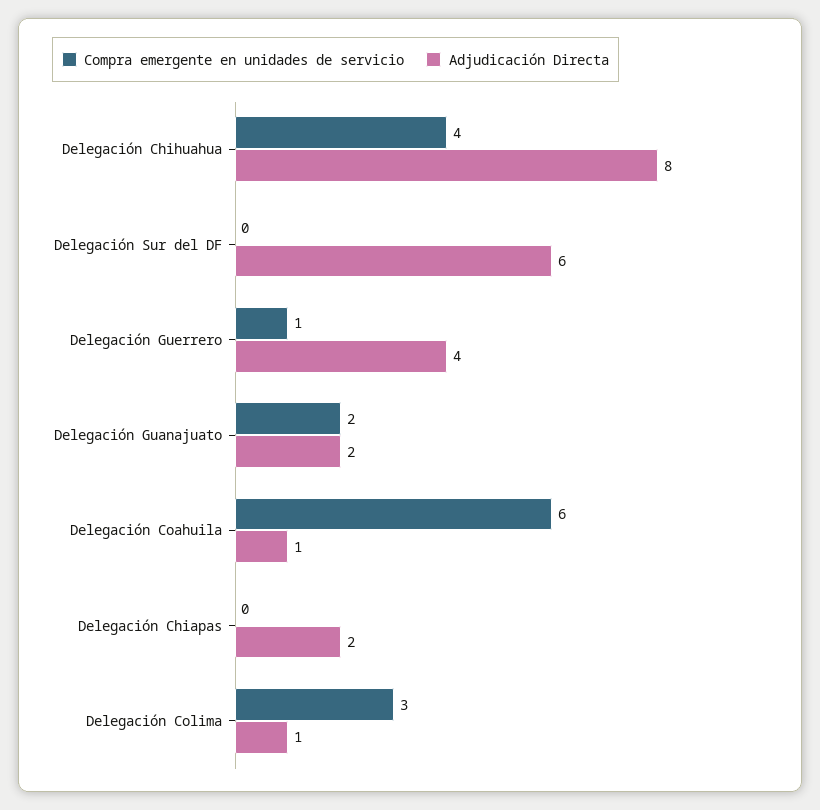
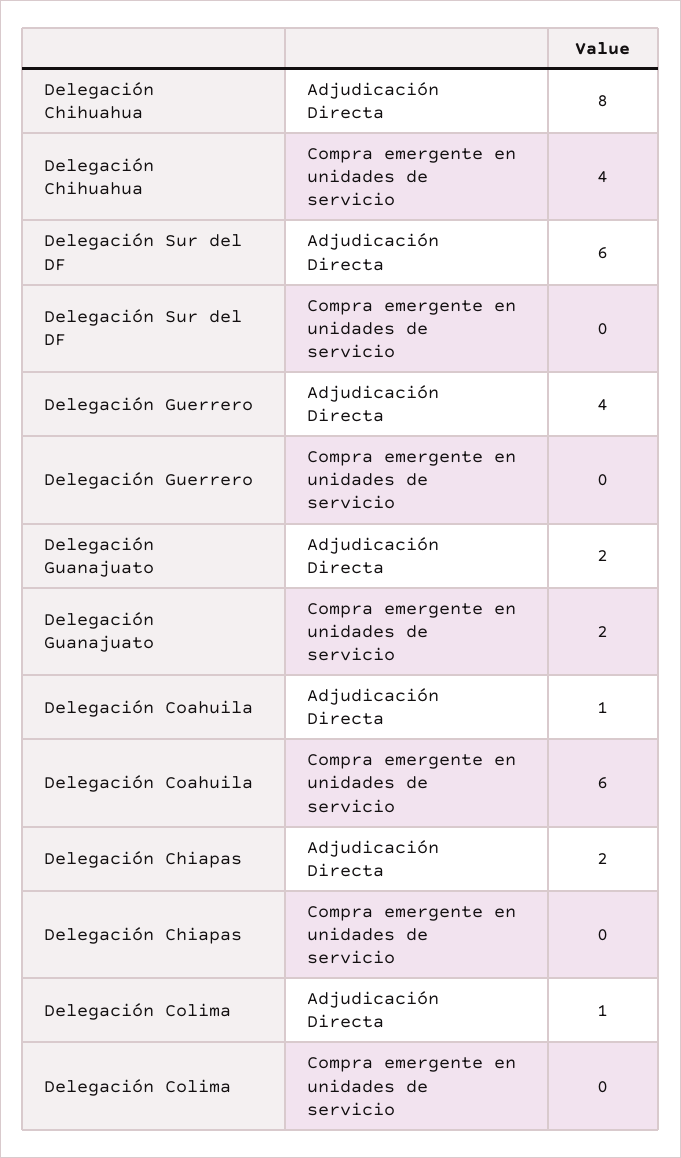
Compra emergente en unidades de servicio, Delegación Guerrero: 1 -> 0
Compra emergente en unidades de servicio, Delegación Colima: 3 -> 0

